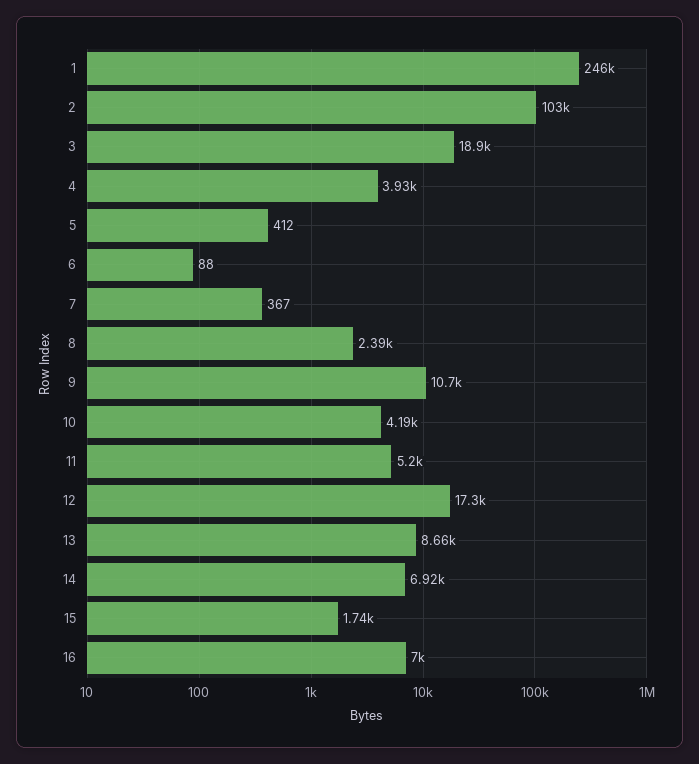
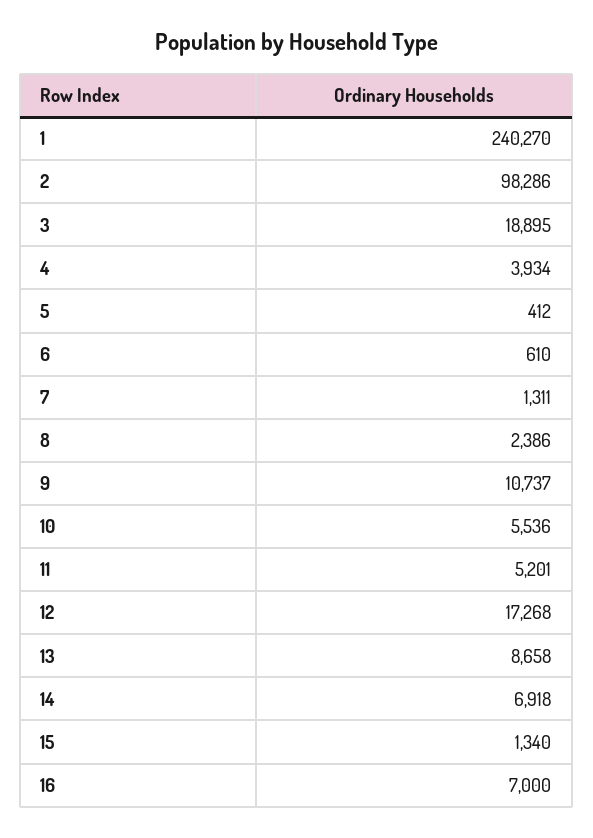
1: 246000 -> 240270
2: 103000 -> 98286
6: 88 -> 610
7: 367 -> 1311
10: 4190 -> 5536
15: 1740 -> 1340

